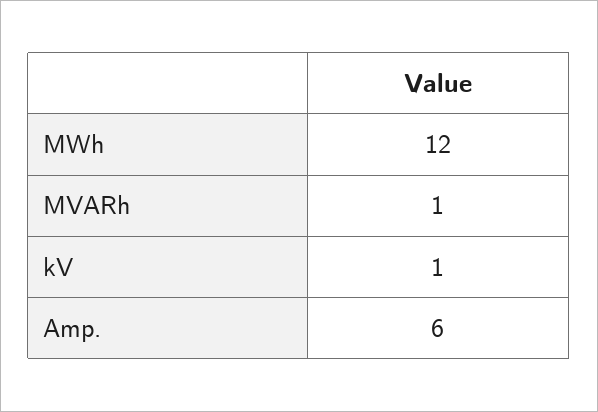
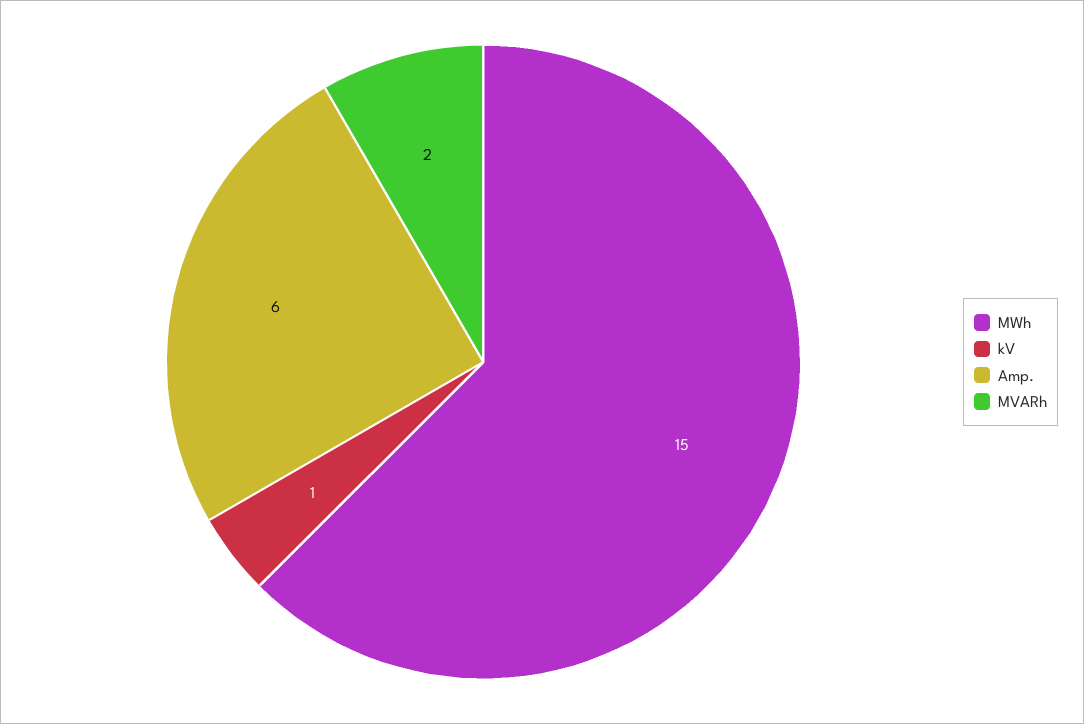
MWh: 12 -> 15
MVARh: 1 -> 2

